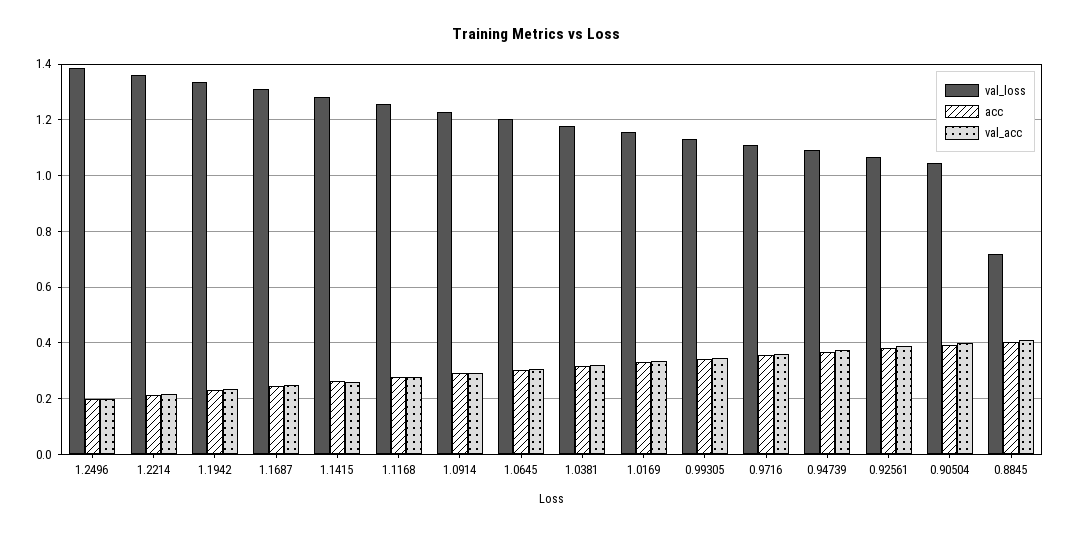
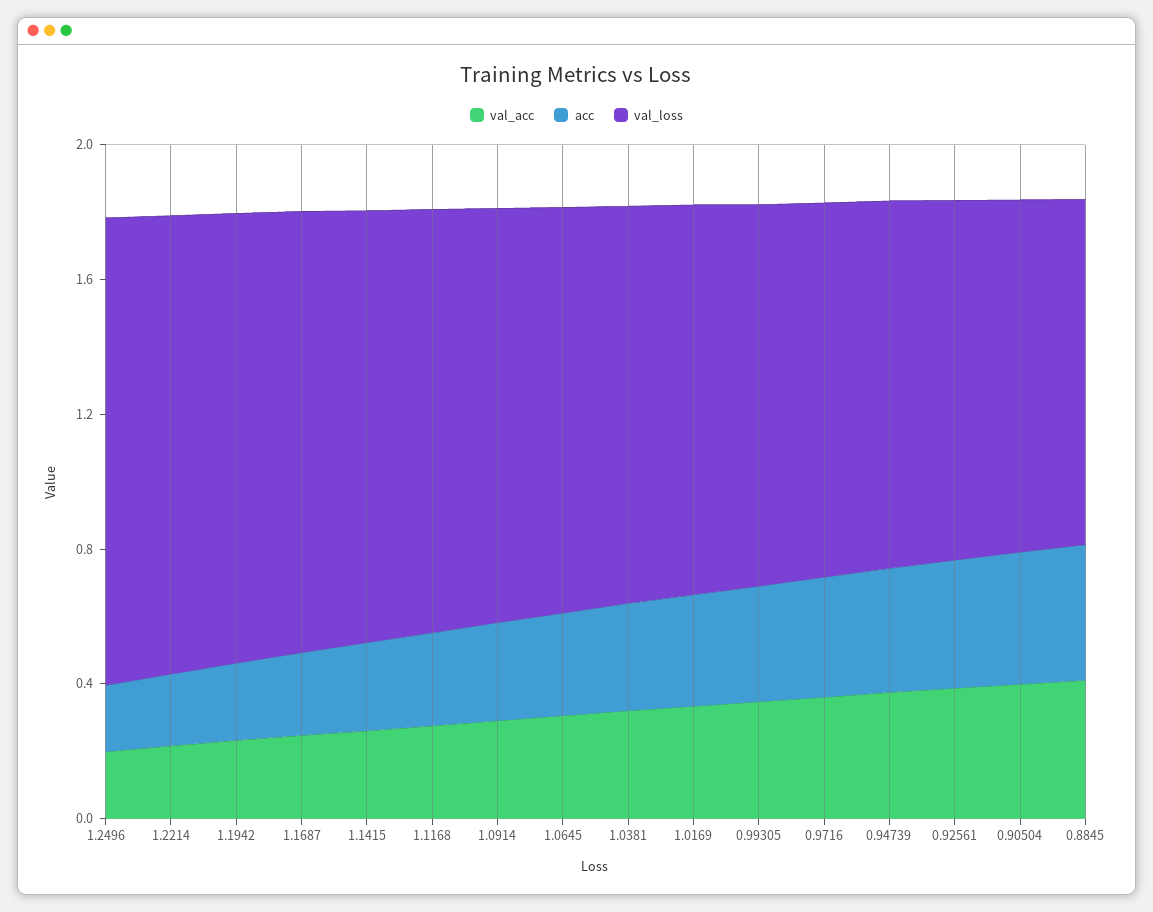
val_loss, 0.8845: 0.725 -> 1

